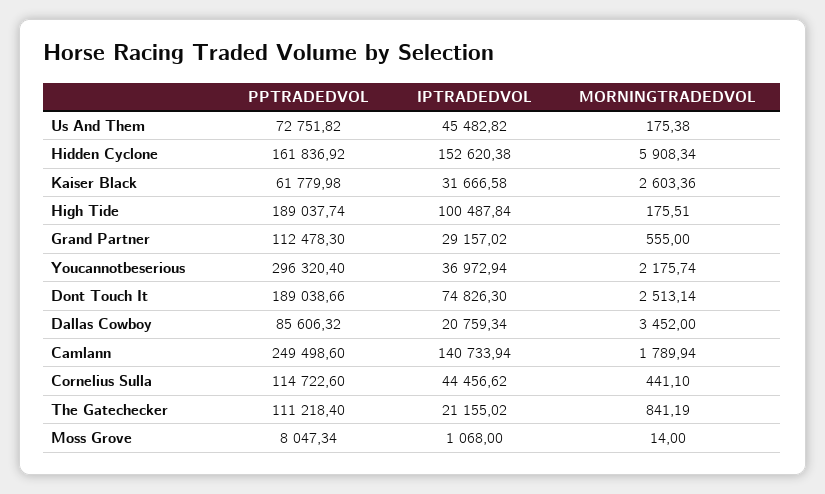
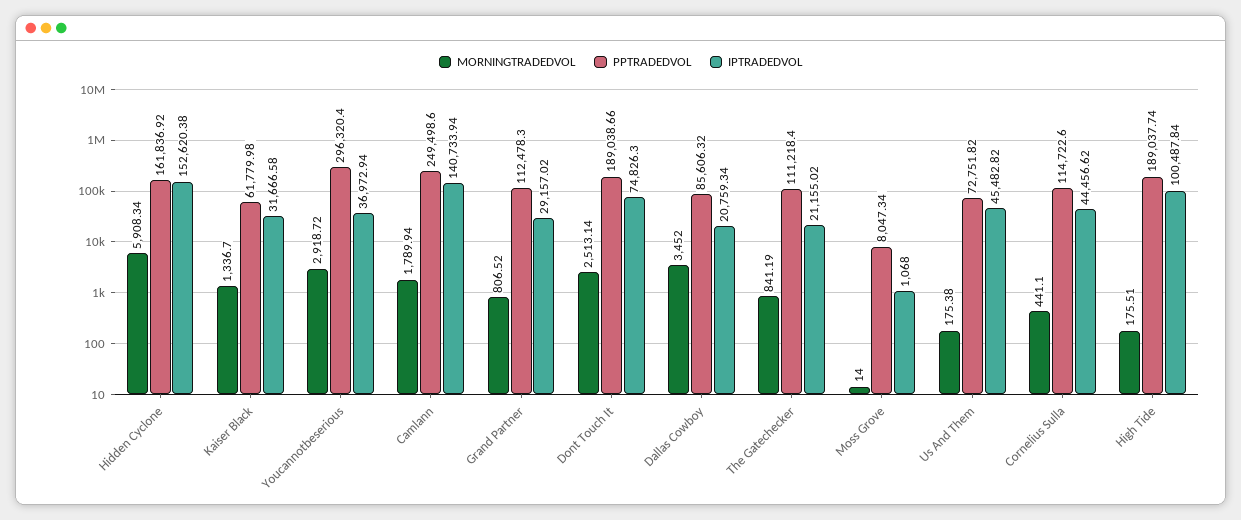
MORNINGTRADEDVOL, Kaiser Black: 2603.36 -> 1336.7
MORNINGTRADEDVOL, Grand Partner: 555 -> 806.52
MORNINGTRADEDVOL, Youcannotbeserious: 2175.74 -> 2918.72

